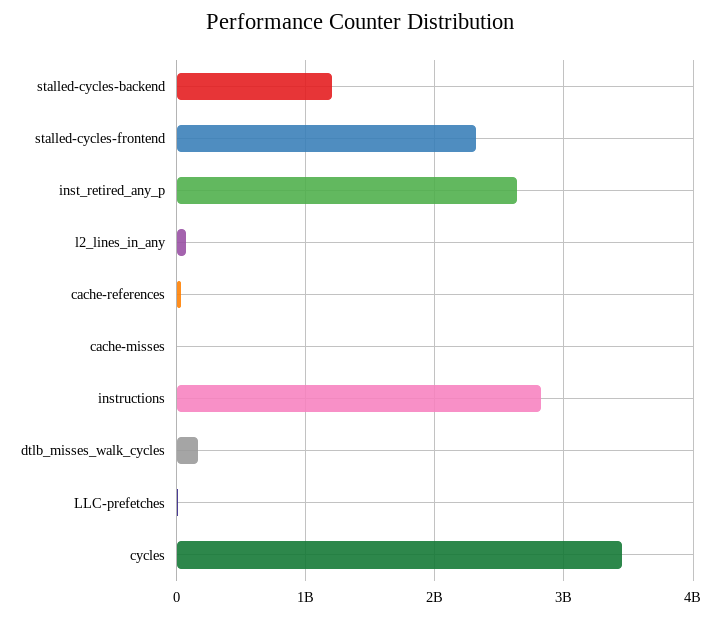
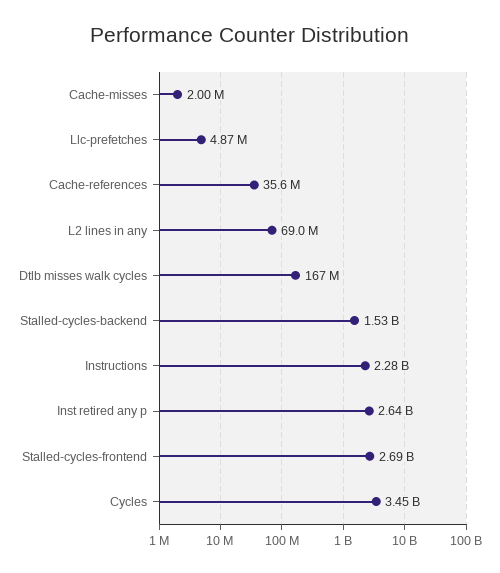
stalled-cycles-backend: 1200000000 -> 1530000000
stalled-cycles-frontend: 2300000000 -> 2690000000
instructions: 2800000000 -> 2280000000

